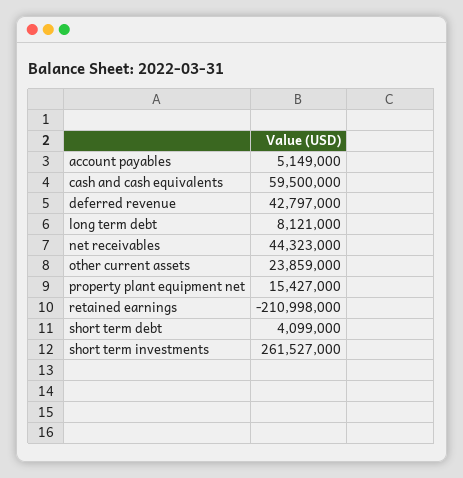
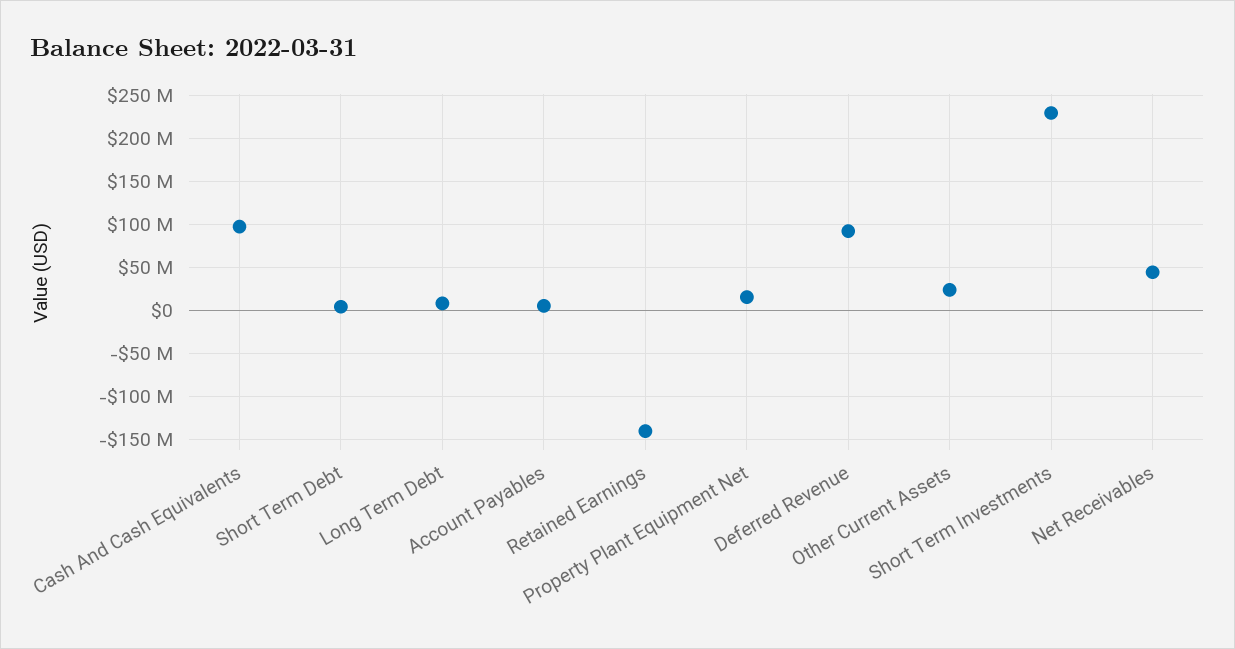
cash and cash equivalents: 59500000 -> 100000000
deferred revenue: 42797000 -> 90000000
retained earnings: -210998000 -> -140000000
short term investments: 261527000 -> 230000000

